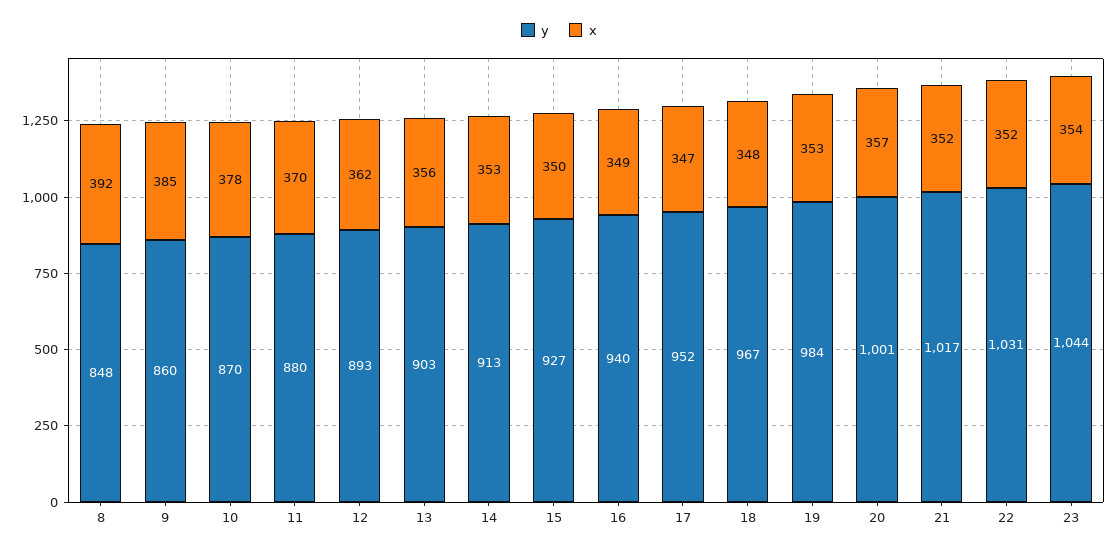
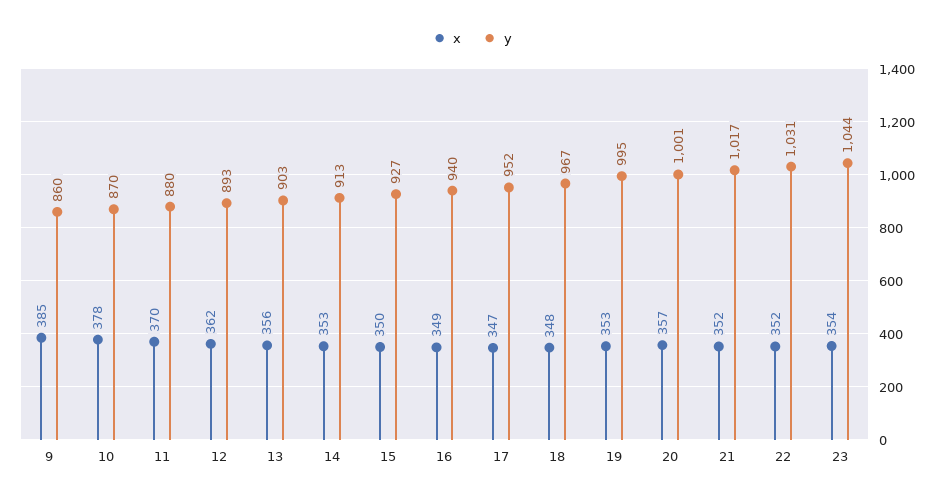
y, 8: 848 -> none
x, 8: 392 -> none
y, 19: 984 -> 995

